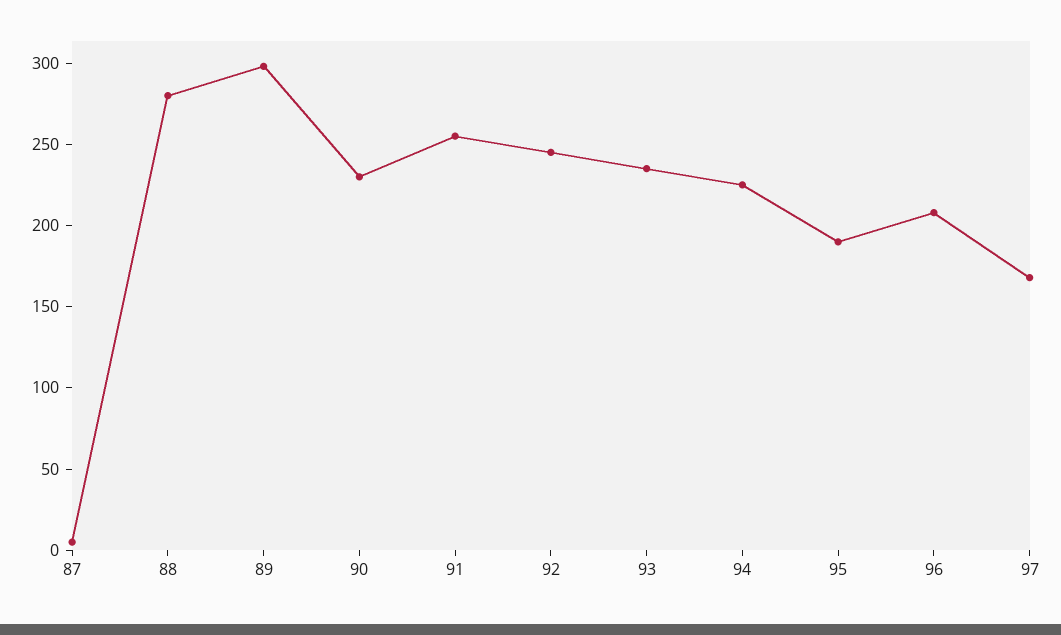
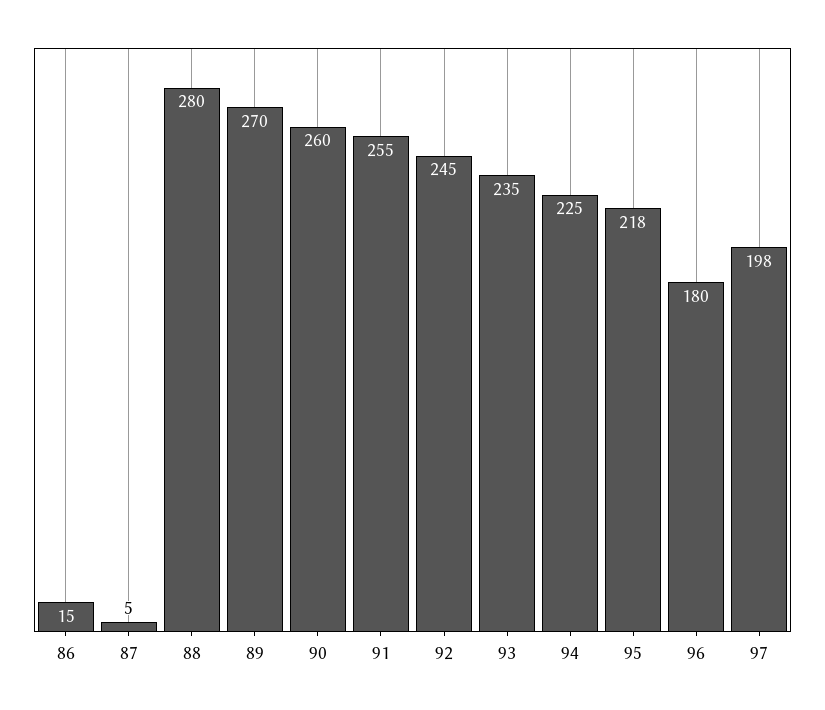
89: 300 -> 270
90: 230 -> 260
95: 190 -> 218
96: 210 -> 180
97: 170 -> 198
86: none -> 15

